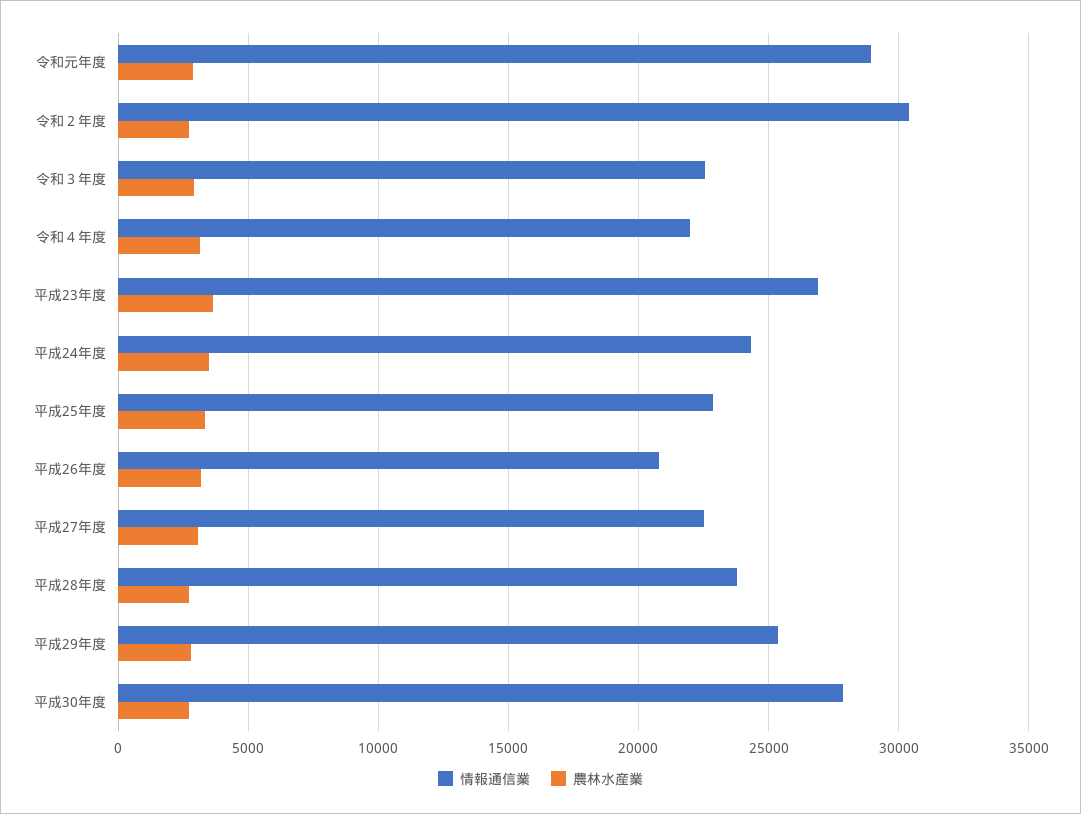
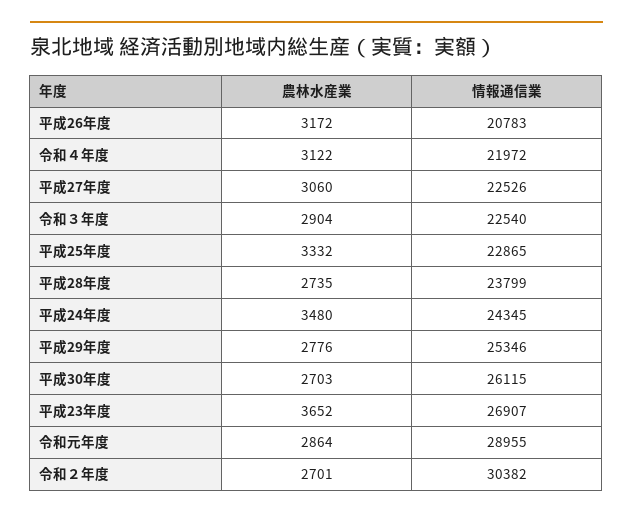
情報通信業, 平成30年度: 28000 -> 26115

